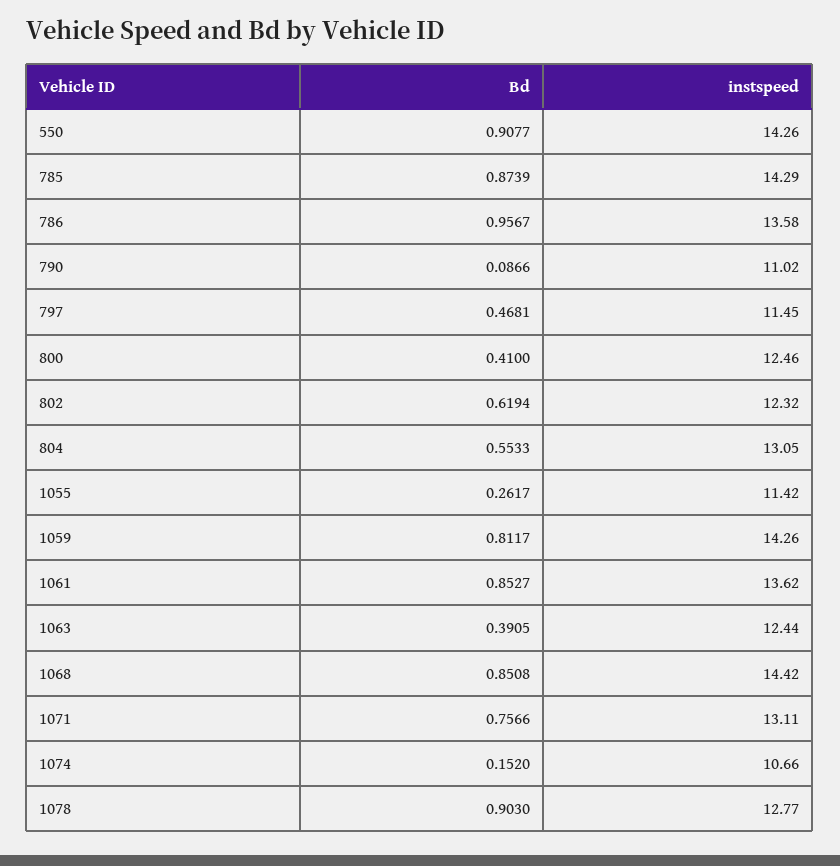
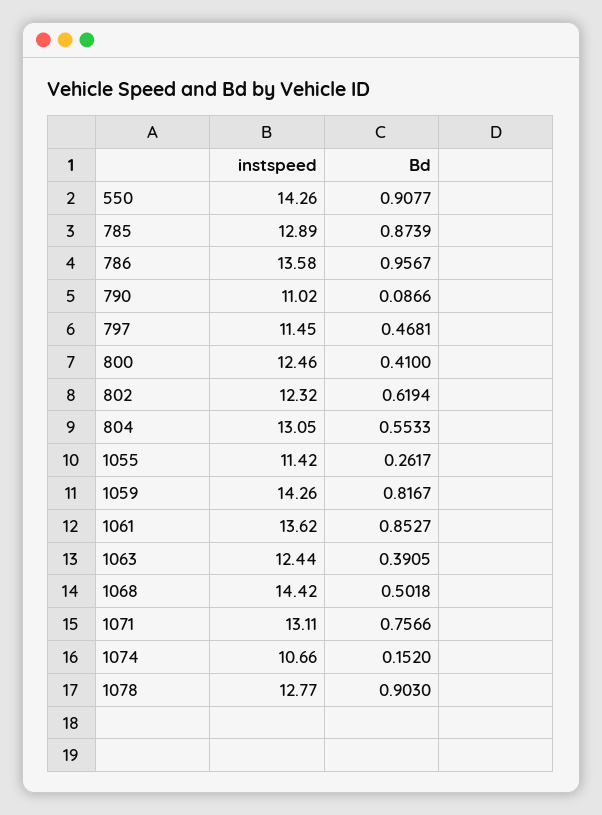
instspeed, 785: 14.29 -> 12.89
Bd, 1059: 0.8117 -> 0.8167
Bd, 1068: 0.8508 -> 0.5018

